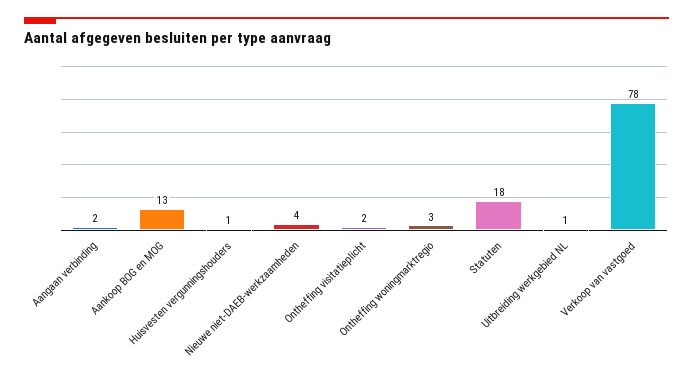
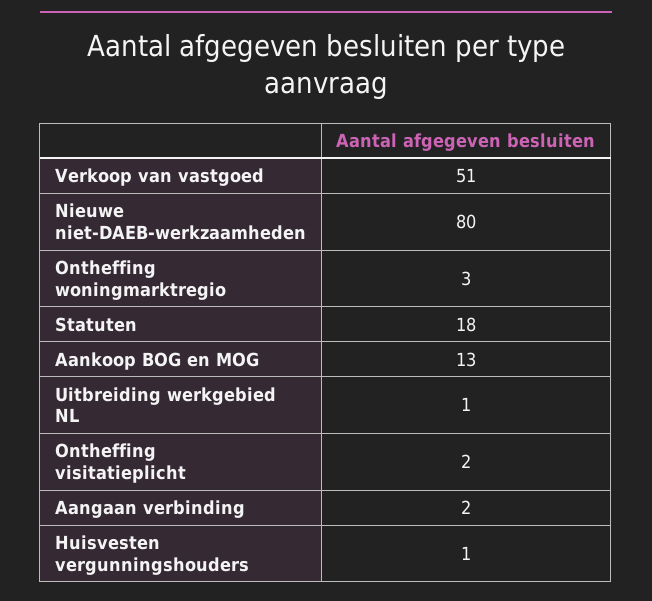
Nieuwe niet-DAEB-werkzaamheden: 4 -> 80
Verkoop van vastgoed: 78 -> 51

